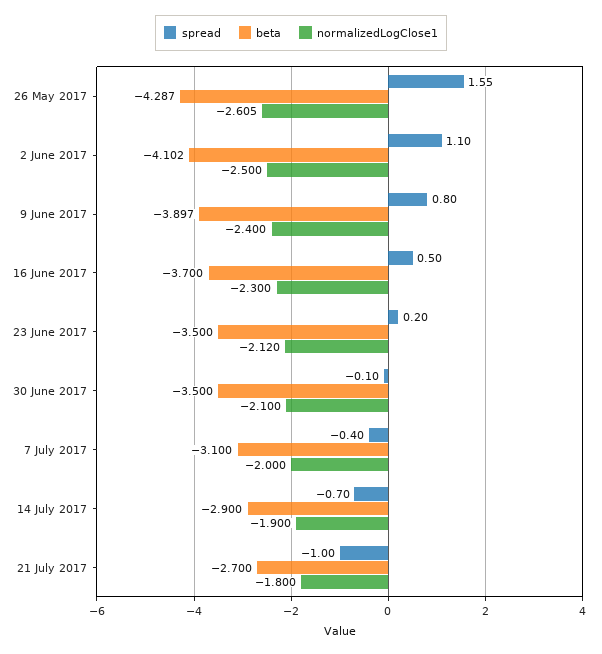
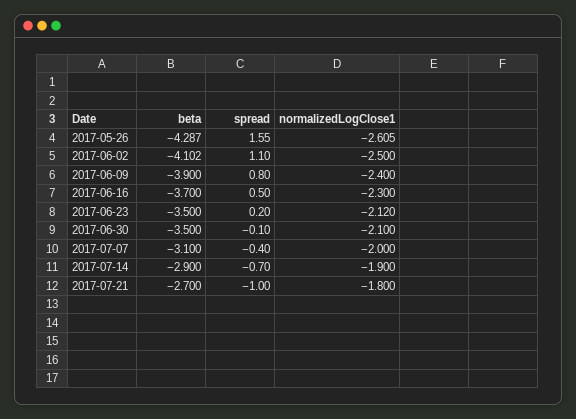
beta, 9 June 2017: -3.897 -> -3.9

